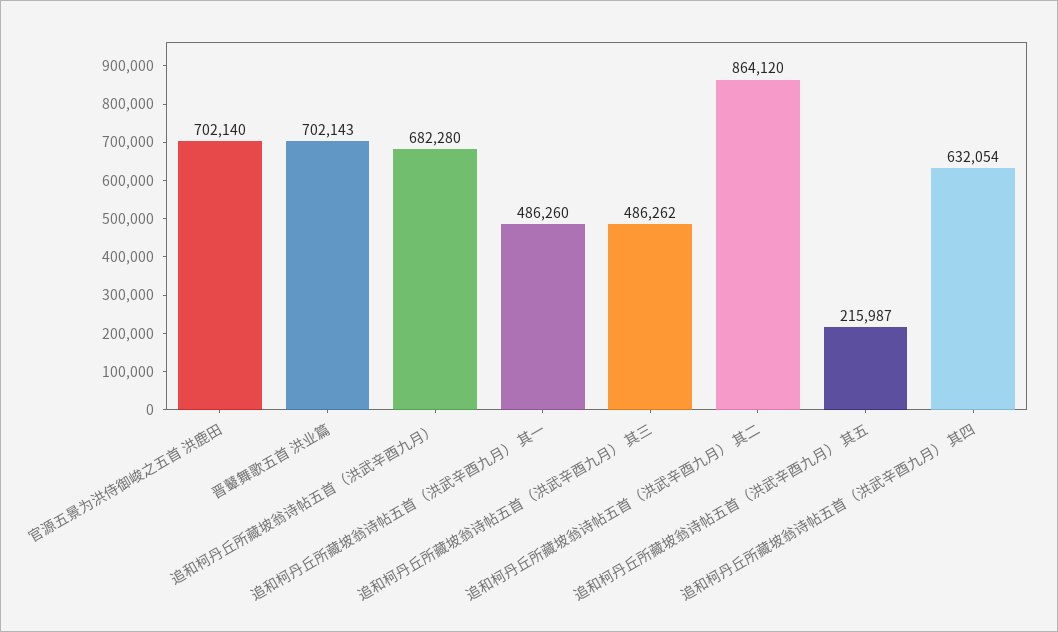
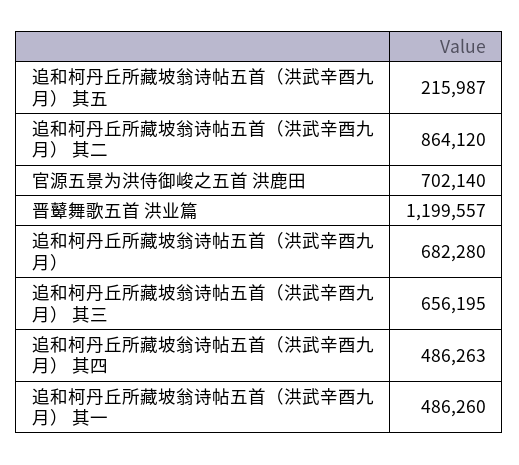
晋鼙舞歌五首 洪业篇: 702143 -> 1199557
追和柯丹丘所藏坡翁诗帖五首（洪武辛酉九月） 其三: 486262 -> 656195
追和柯丹丘所藏坡翁诗帖五首（洪武辛酉九月） 其四: 632054 -> 486263

